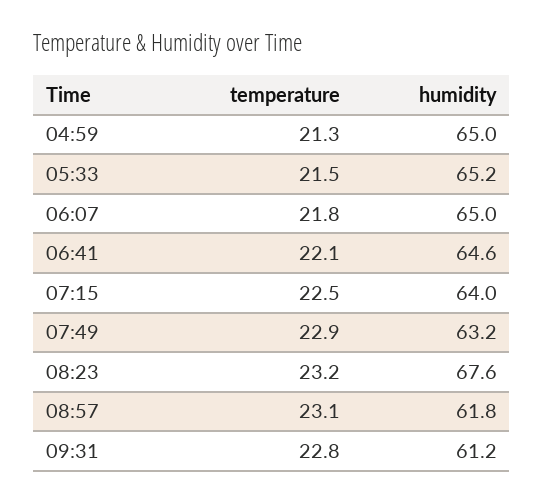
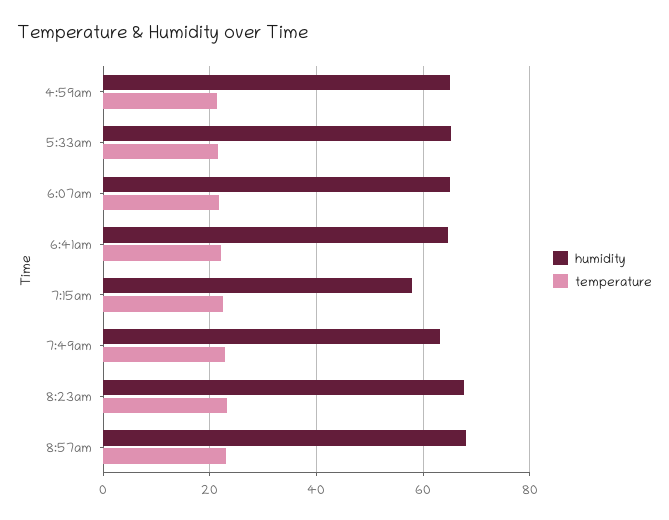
humidity, 07:15: 64 -> 58
humidity, 08:57: 61.8 -> 68
temperature, 09:31: 22.8 -> none
humidity, 09:31: 61.2 -> none

